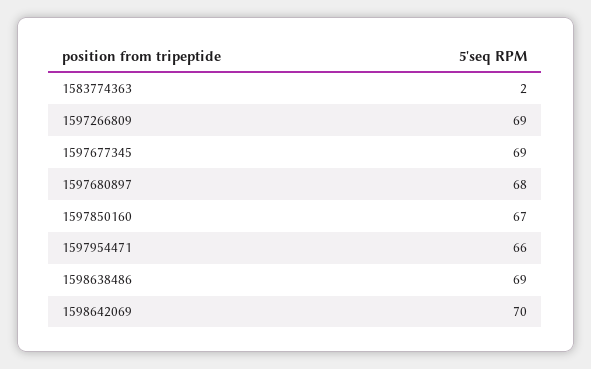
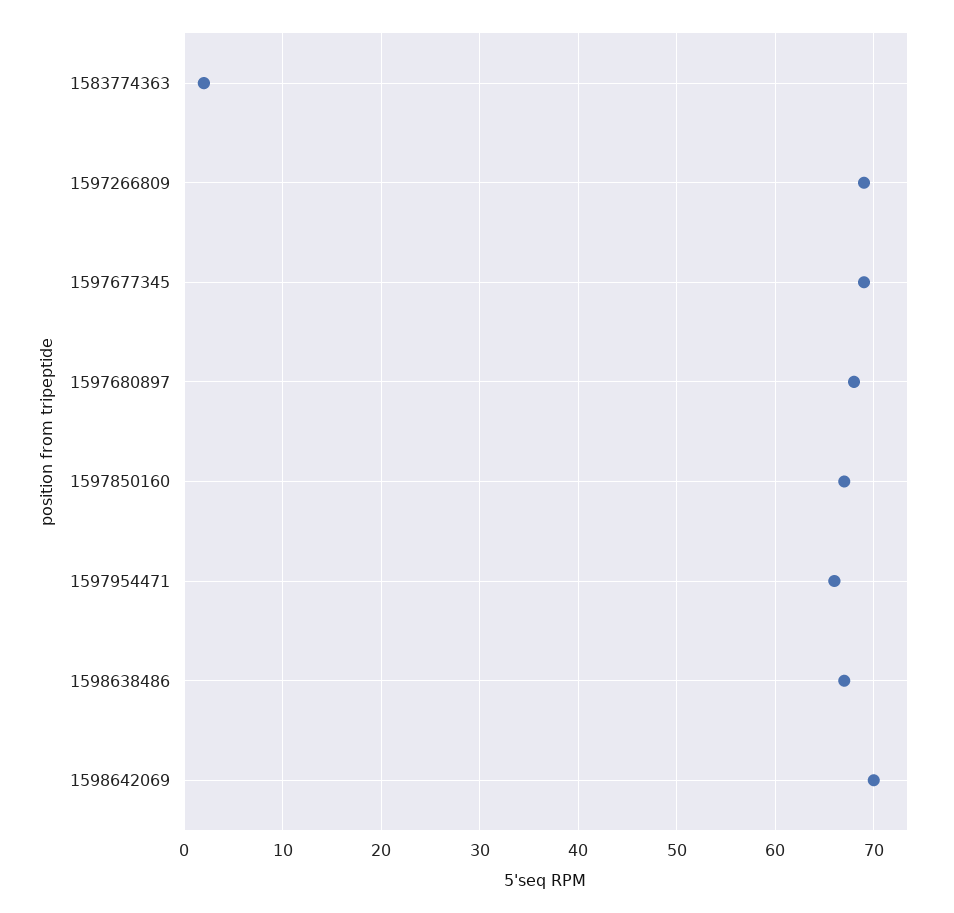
1598638486: 69 -> 67

